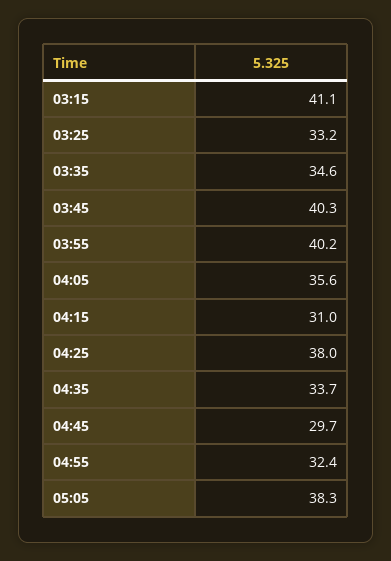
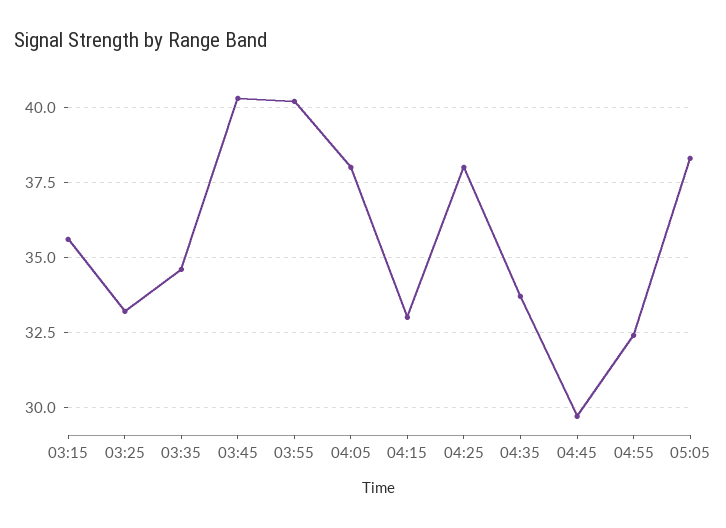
03:15: 41.1 -> 35.5
04:05: 35.6 -> 38
04:15: 31 -> 33

